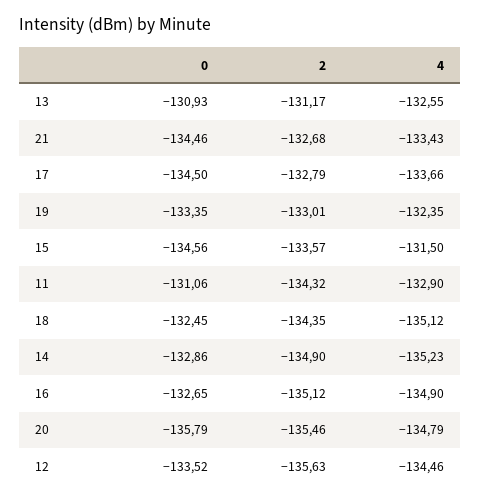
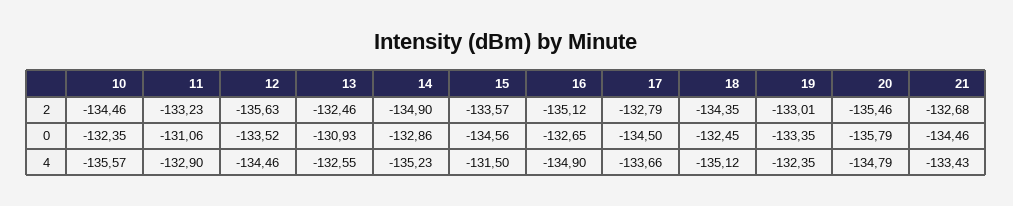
2, 13: -131.17 -> -132.46
2, 11: -134.32 -> -133.23
2, 10: none -> -134.46
0, 10: none -> -132.35
4, 10: none -> -135.57

